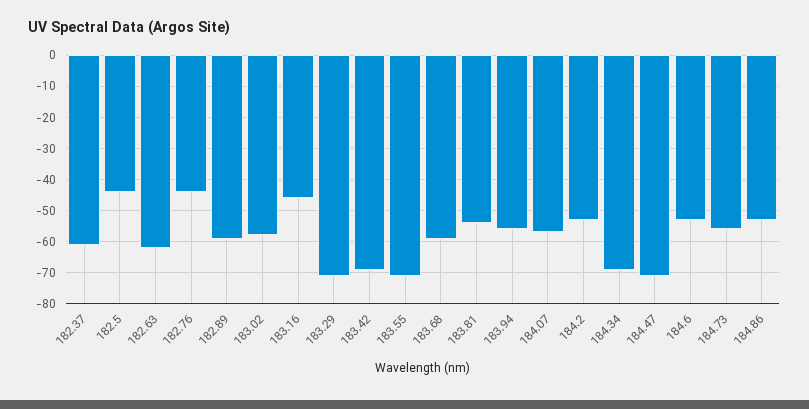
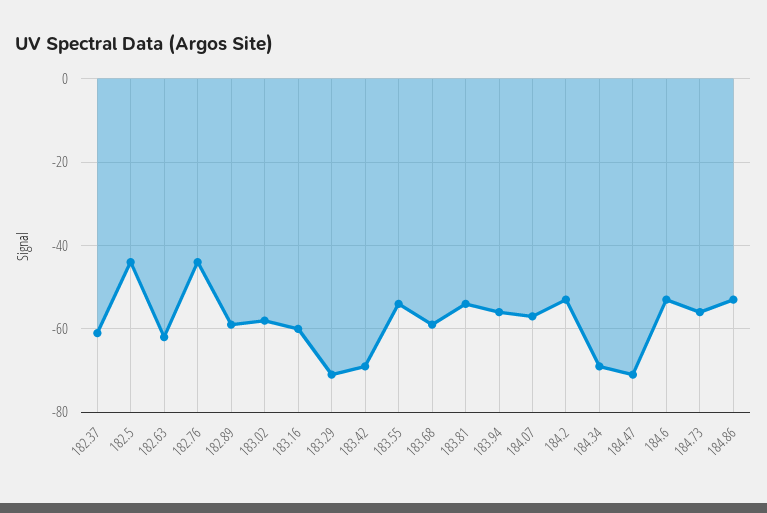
183.16: -45 -> -60
183.55: -70 -> -55

